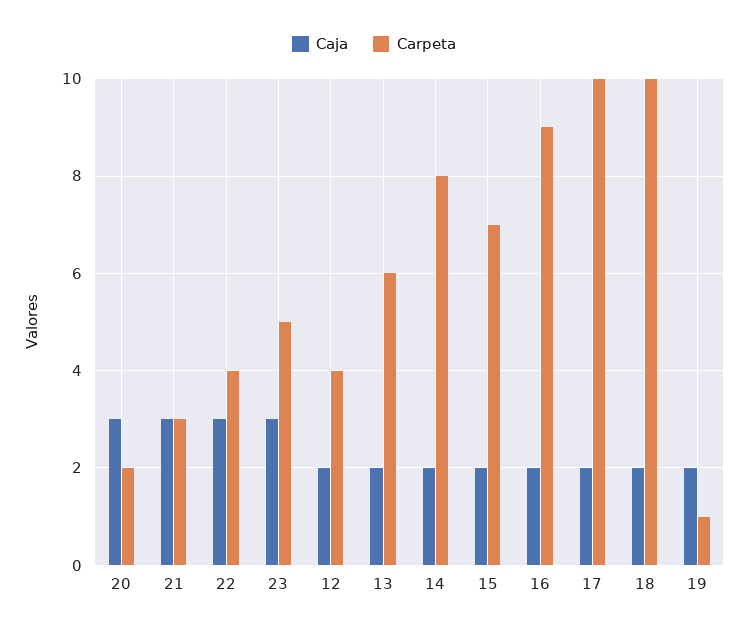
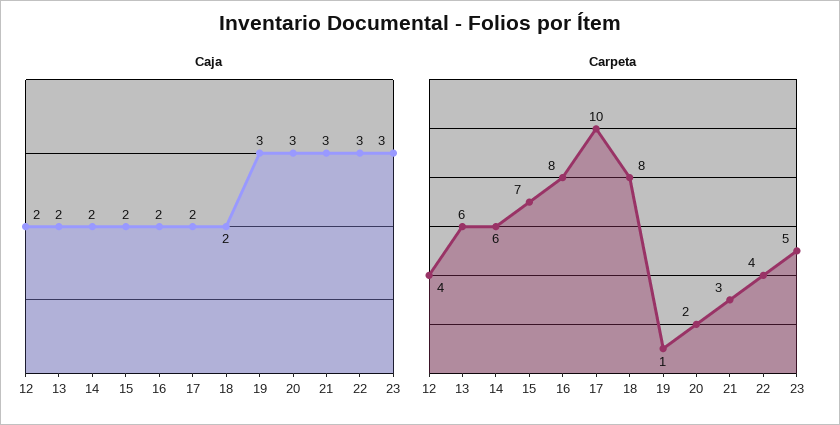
Carpeta, 14: 8 -> 6
Carpeta, 16: 9 -> 8
Carpeta, 18: 10 -> 8
Caja, 19: 2 -> 3

